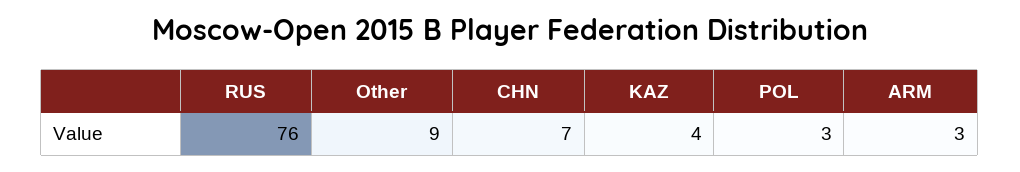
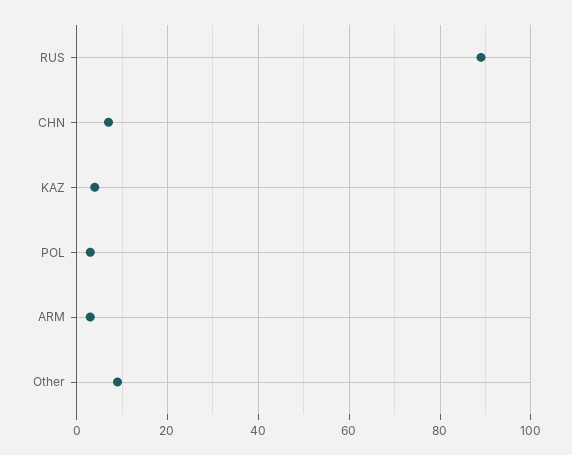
RUS: 76 -> 90

